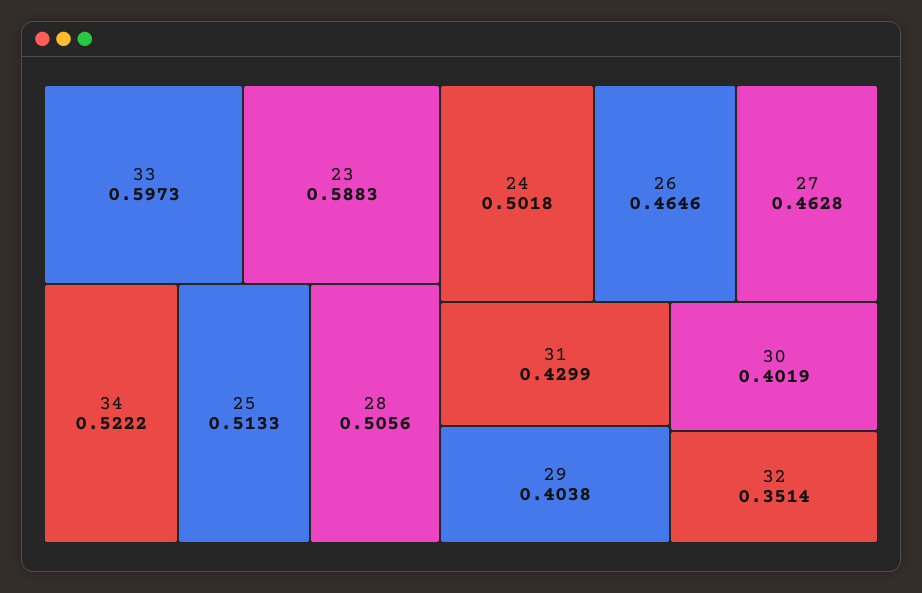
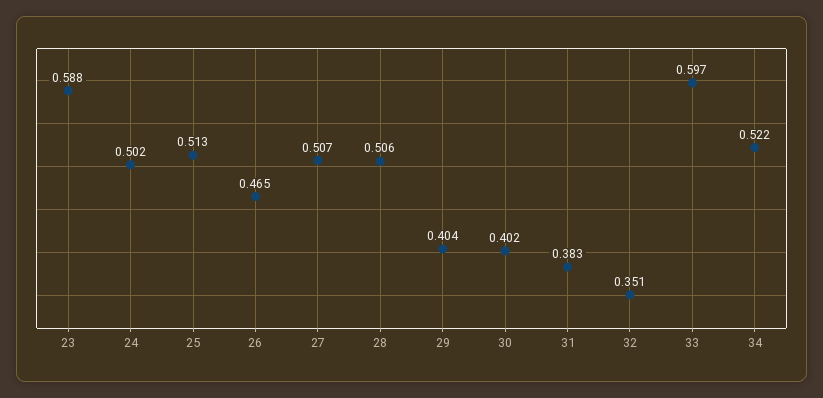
27: 0.4628 -> 0.507
31: 0.4299 -> 0.383

